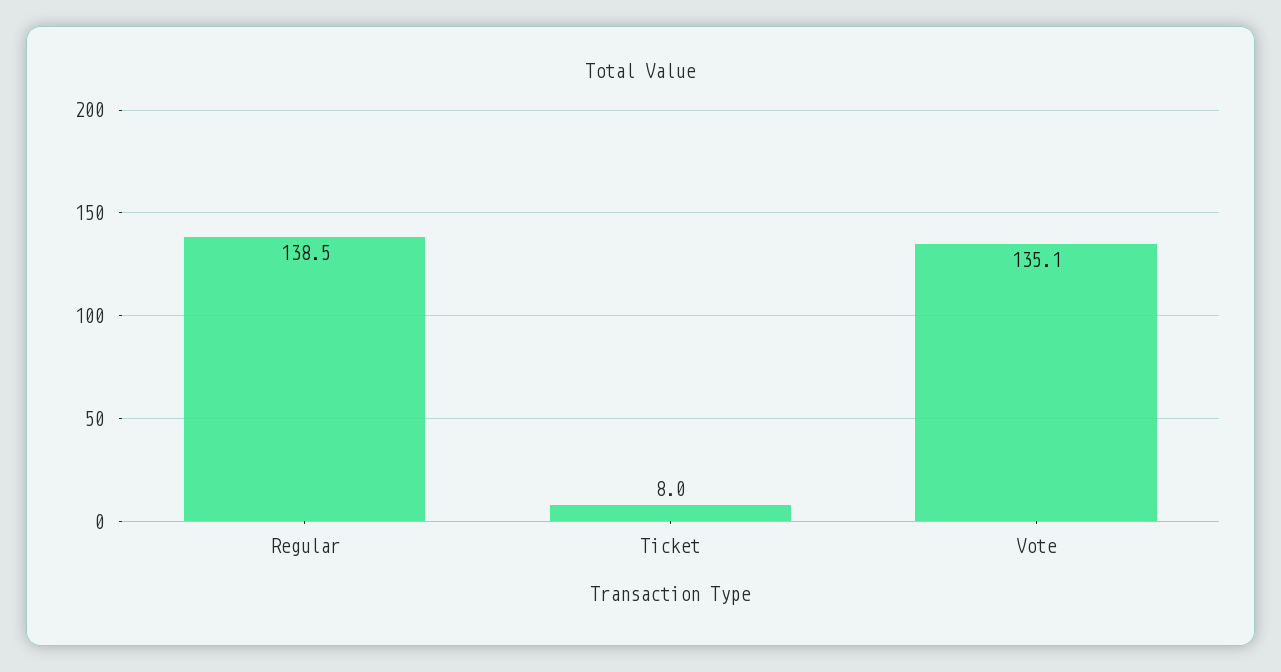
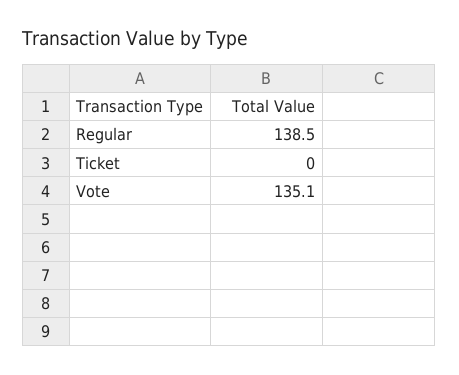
Ticket: 8 -> 0

